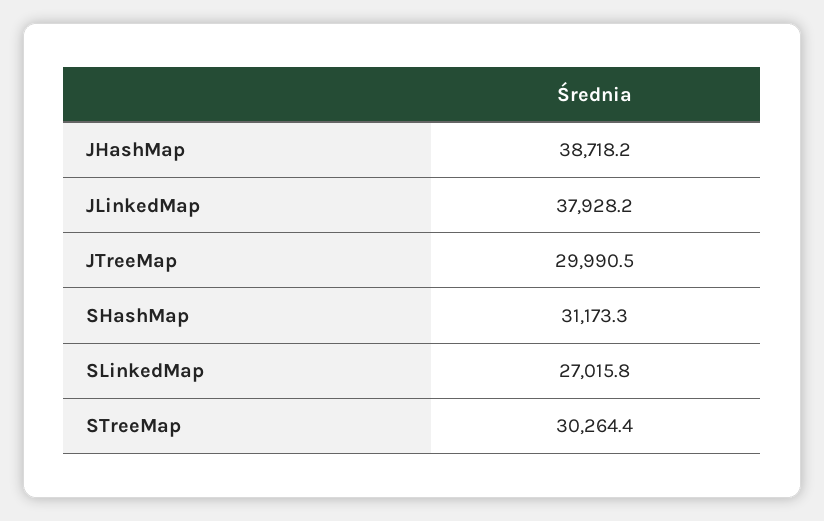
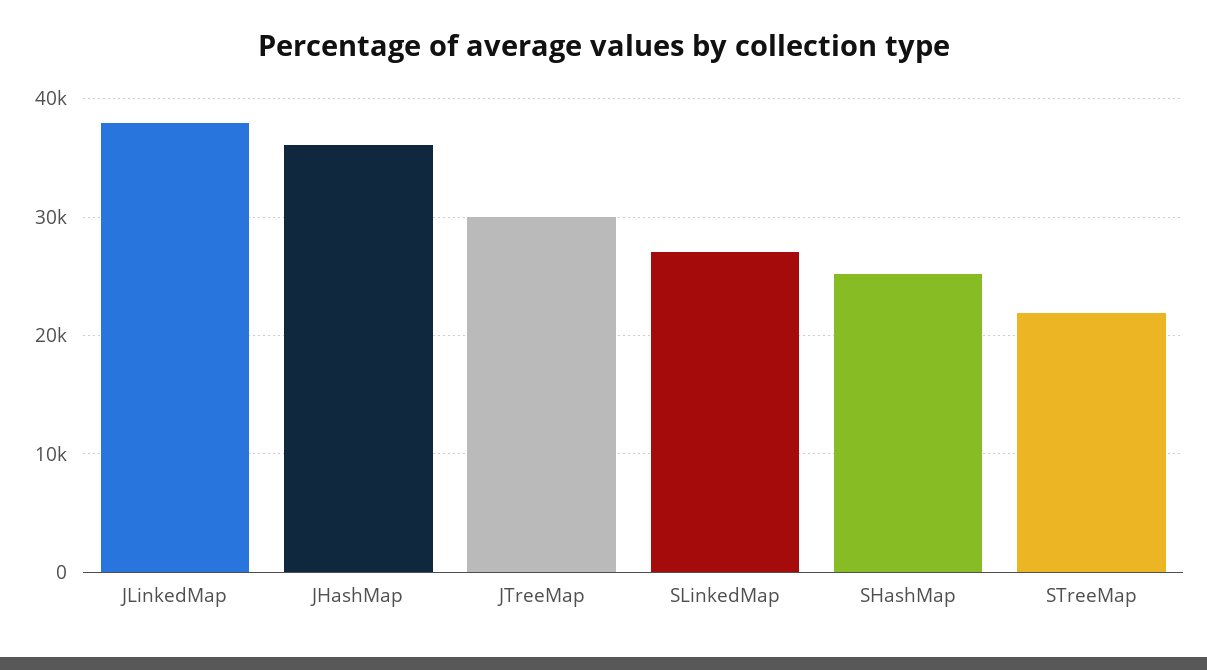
JHashMap: 38718.2 -> 36000
SHashMap: 31173.3 -> 25000
STreeMap: 30264.4 -> 22000

